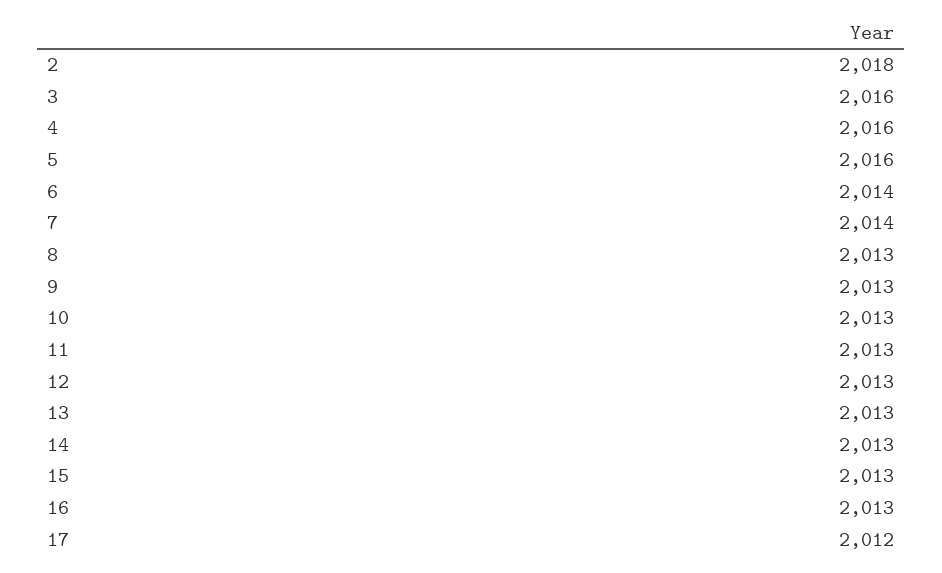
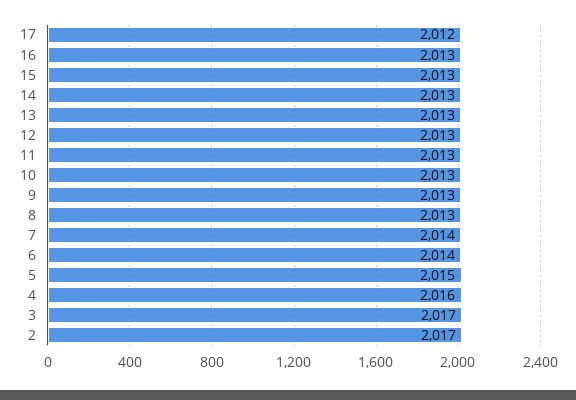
2: 2018 -> 2017
3: 2016 -> 2017
5: 2016 -> 2015

